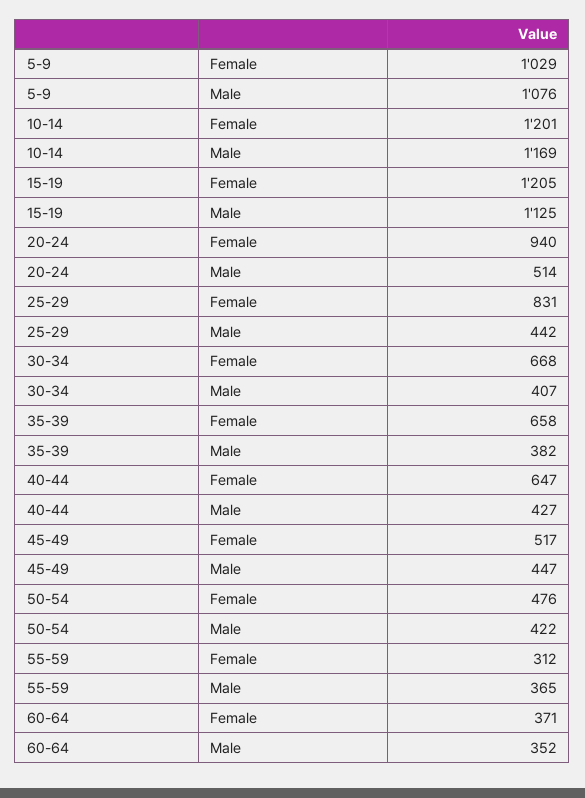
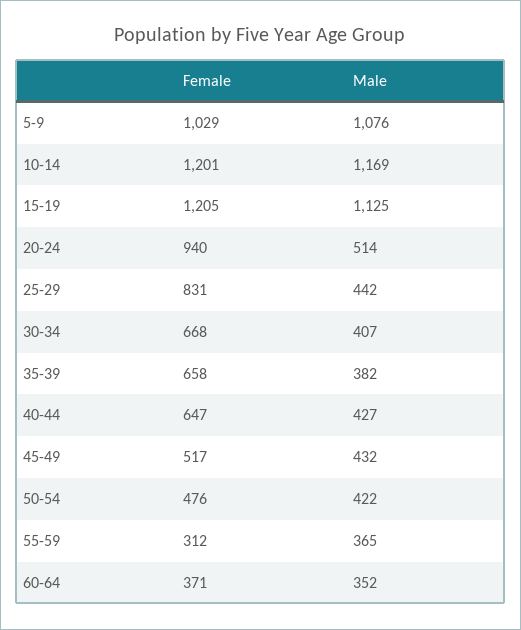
45-49, Male: 447 -> 432

